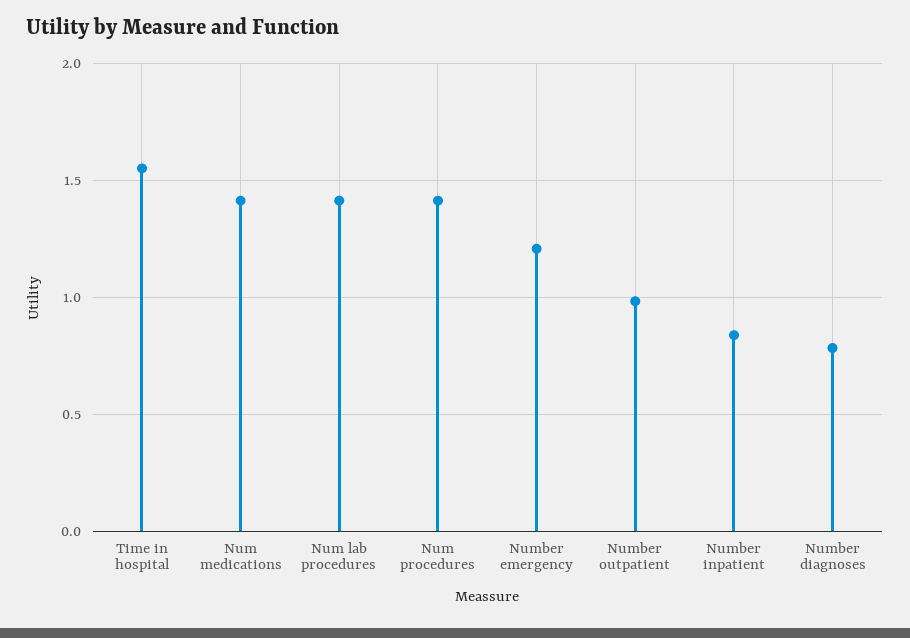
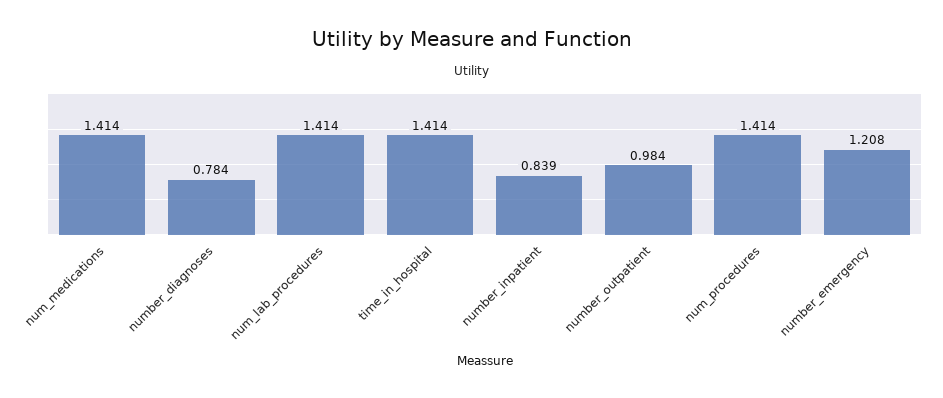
Time in hospital: 1.55 -> 1.414

